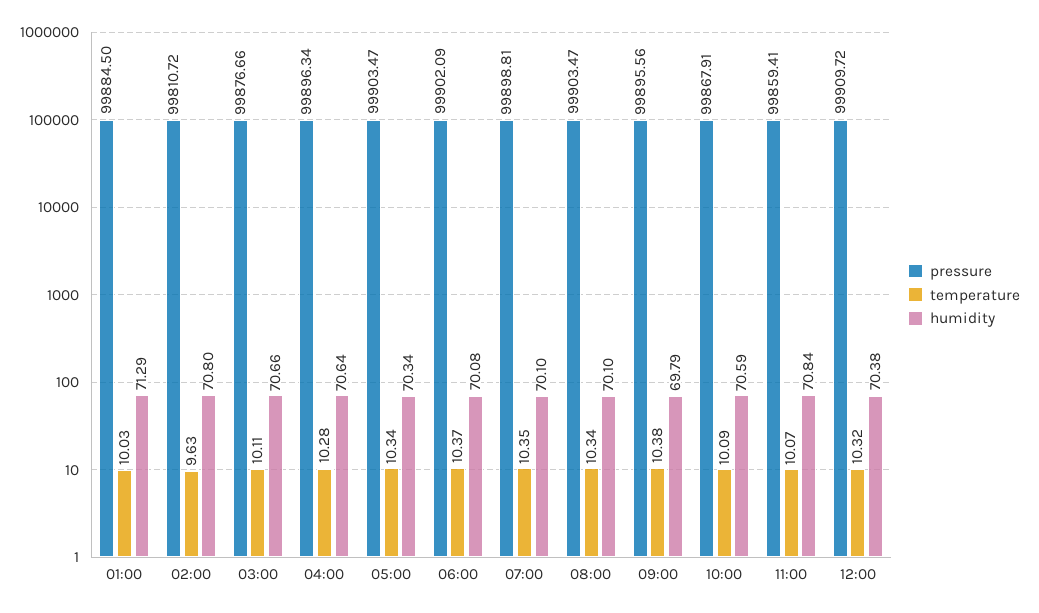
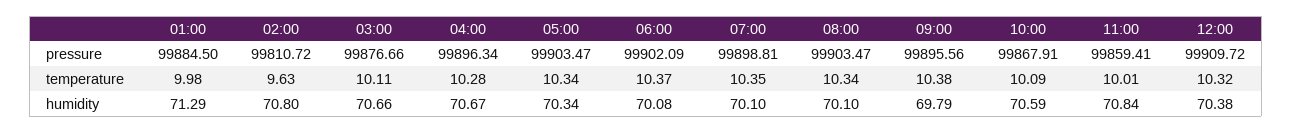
temperature, 01:00: 10.03 -> 9.98
humidity, 04:00: 70.64 -> 70.67
temperature, 11:00: 10.07 -> 10.01

